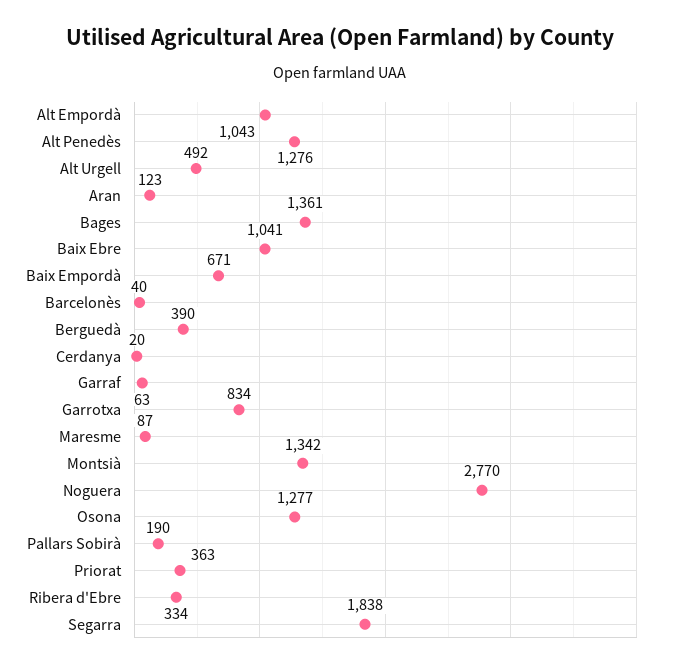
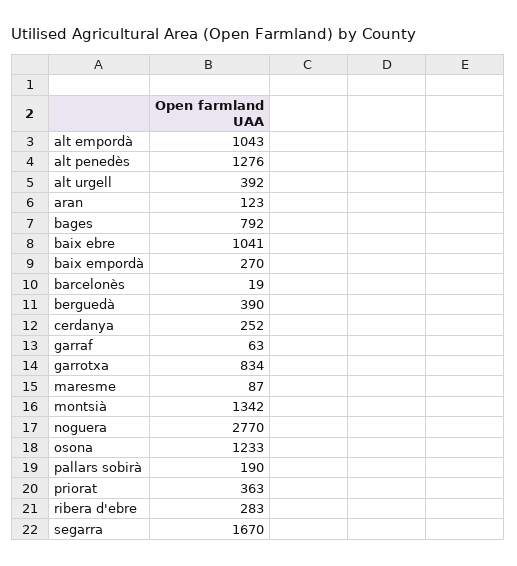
Alt Urgell: 492 -> 392
Bages: 1361 -> 792
Baix Empordà: 671 -> 270
Barcelonès: 40 -> 19
Cerdanya: 20 -> 252
Osona: 1277 -> 1233
Ribera d'Ebre: 334 -> 283
Segarra: 1838 -> 1670

